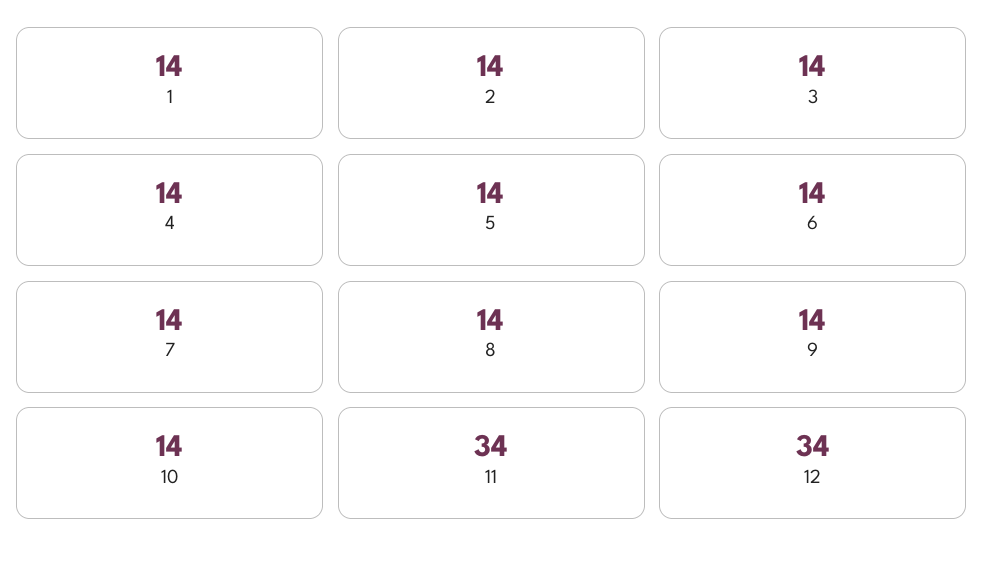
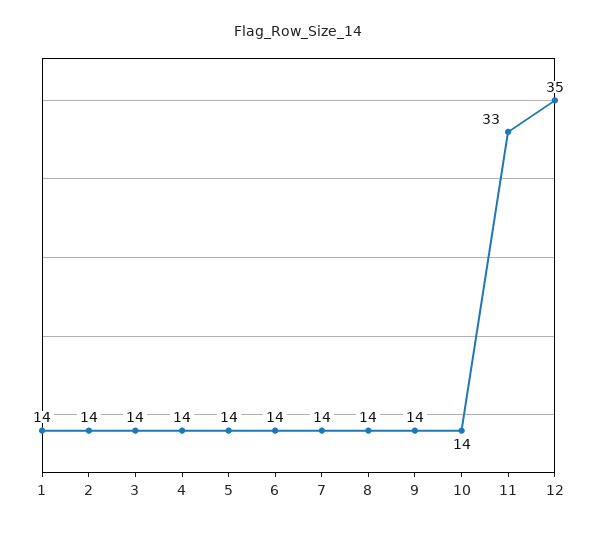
11: 34 -> 33
12: 34 -> 35

